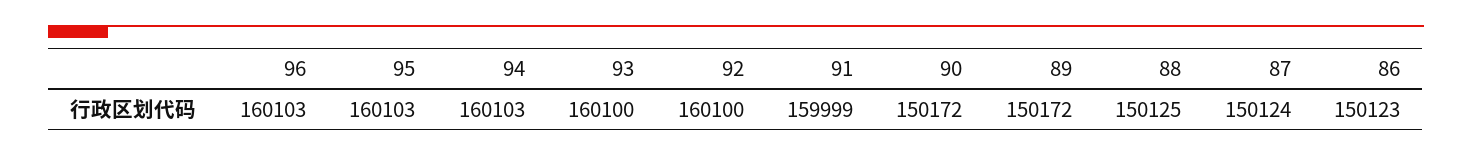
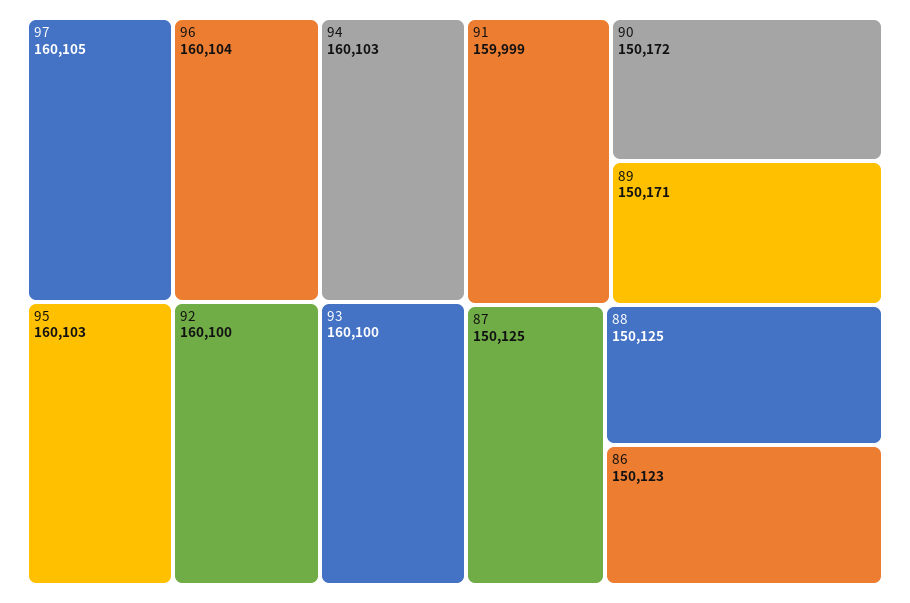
96: 160103 -> 160104
89: 150172 -> 150171
87: 150124 -> 150125
97: none -> 160105

